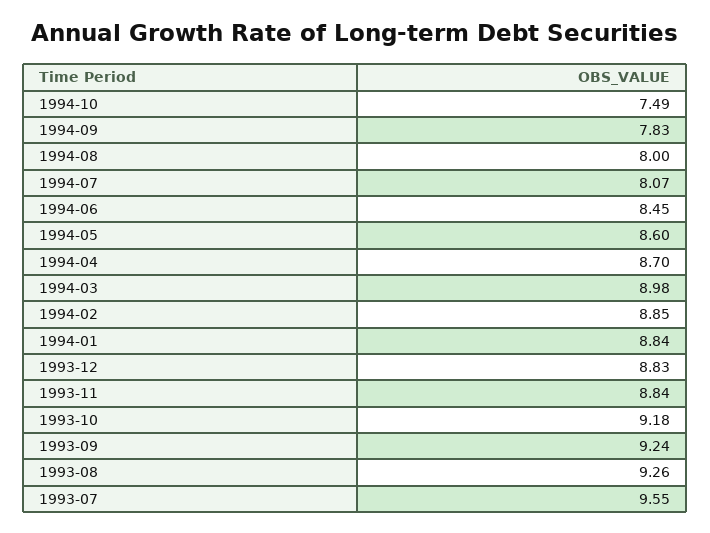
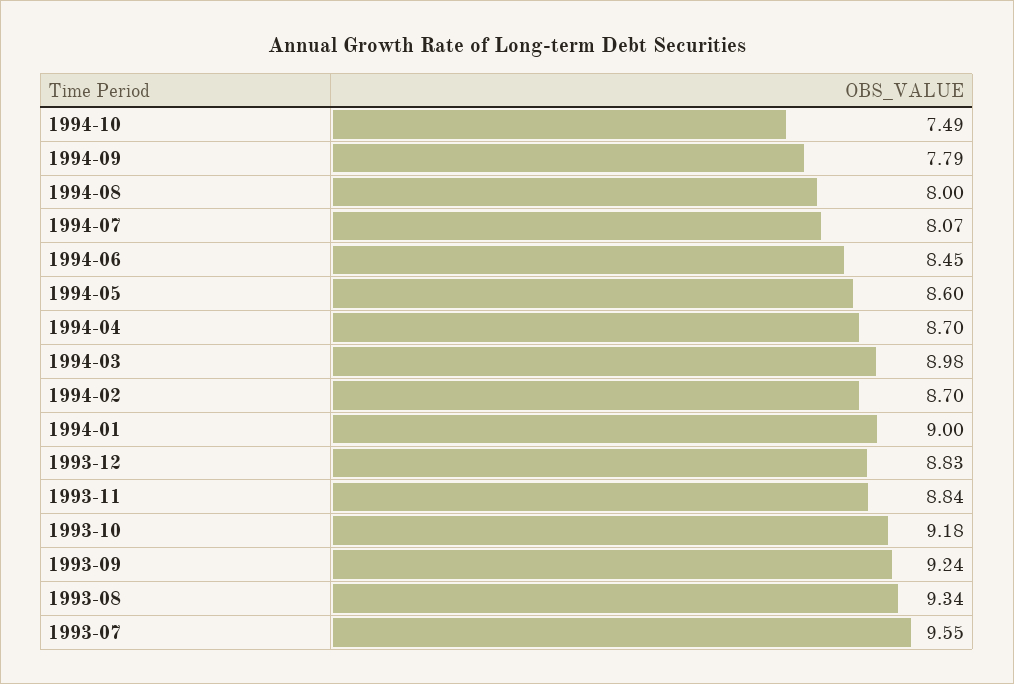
1994-09: 7.83 -> 7.79
1994-02: 8.85 -> 8.7
1994-01: 8.84 -> 9
1993-08: 9.26 -> 9.34

